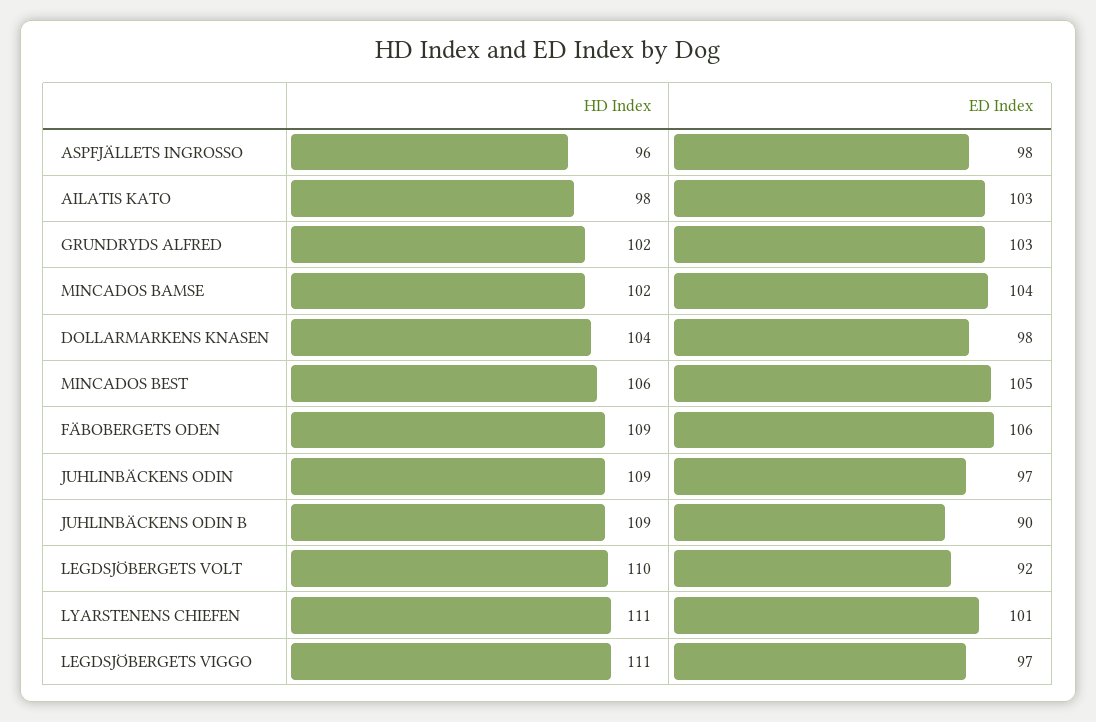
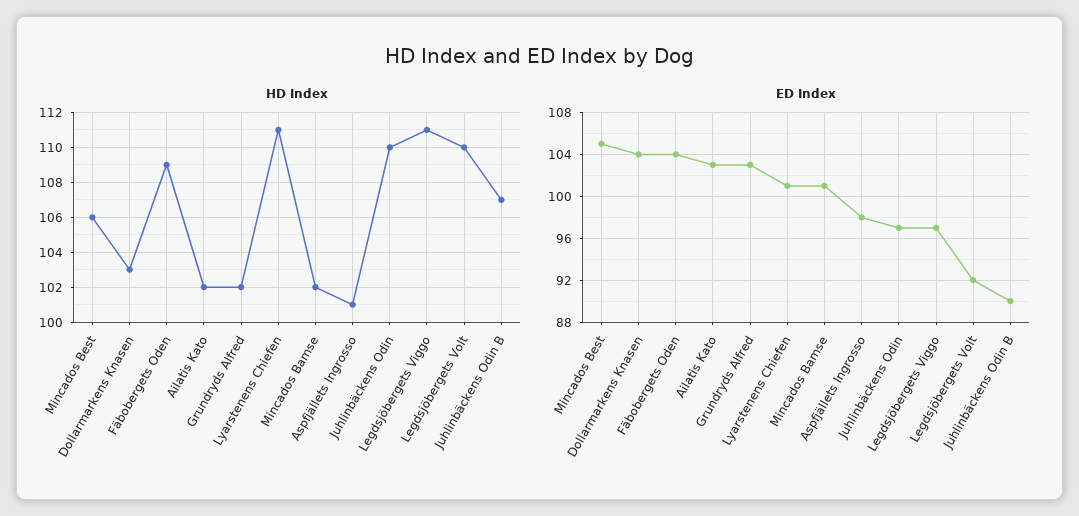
HD Index, ASPFJÄLLETS INGROSSO: 96 -> 101
HD Index, AILATIS KATO: 98 -> 102
ED Index, MINCADOS BAMSE: 104 -> 101
HD Index, DOLLARMARKENS KNASEN: 104 -> 103
ED Index, DOLLARMARKENS KNASEN: 98 -> 104
ED Index, FÄBOBERGETS ODEN: 106 -> 104
HD Index, JUHLINBÄCKENS ODIN: 109 -> 110
HD Index, JUHLINBÄCKENS ODIN B: 109 -> 107

